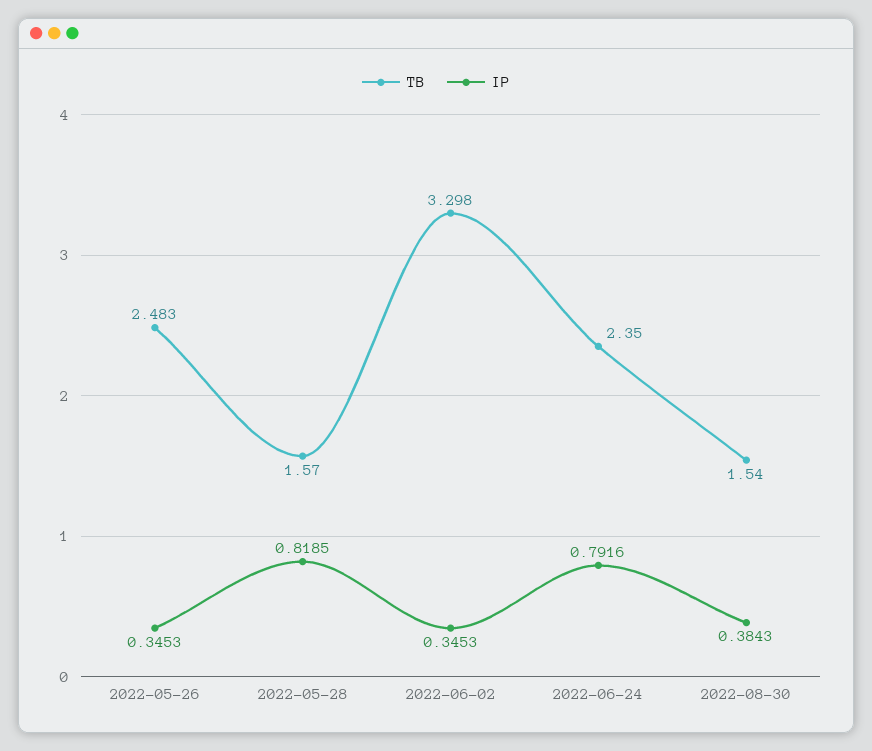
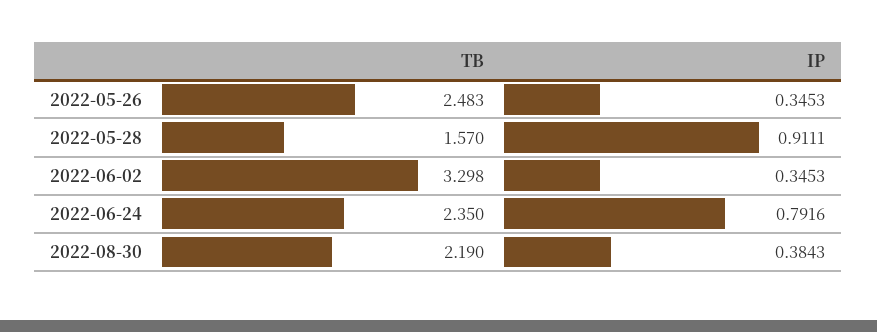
IP, 2022-05-28: 0.8185 -> 0.9111
TB, 2022-08-30: 1.54 -> 2.19

